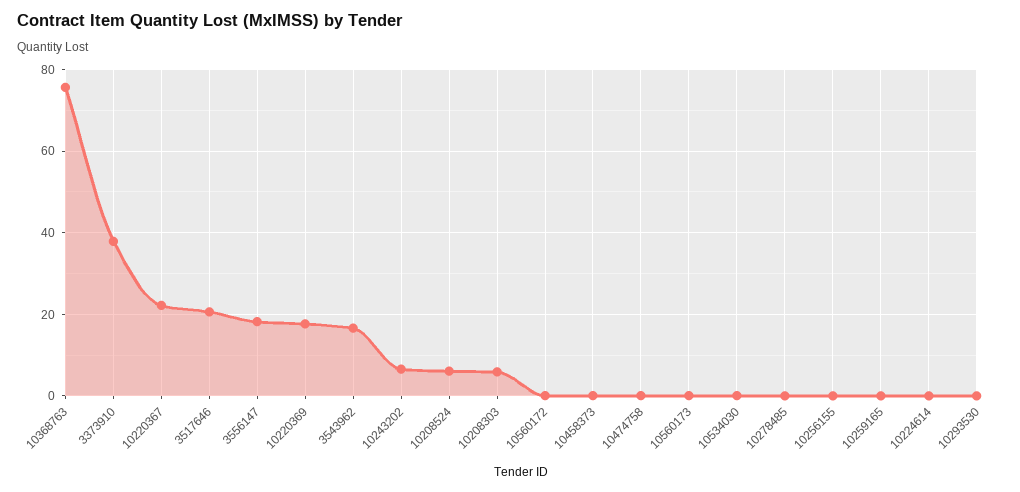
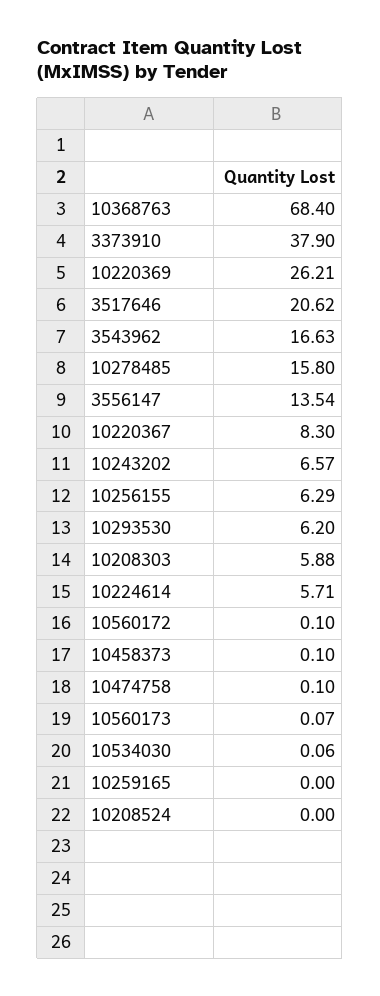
10368763: 76 -> 68.4
10220367: 22 -> 8.3
3556147: 18 -> 13.54
10220369: 18 -> 26.21
10208524: 6 -> 0
10278485: 0 -> 15.8
10256155: 0 -> 6.29
10224614: 0 -> 5.71
10293530: 0 -> 6.2

